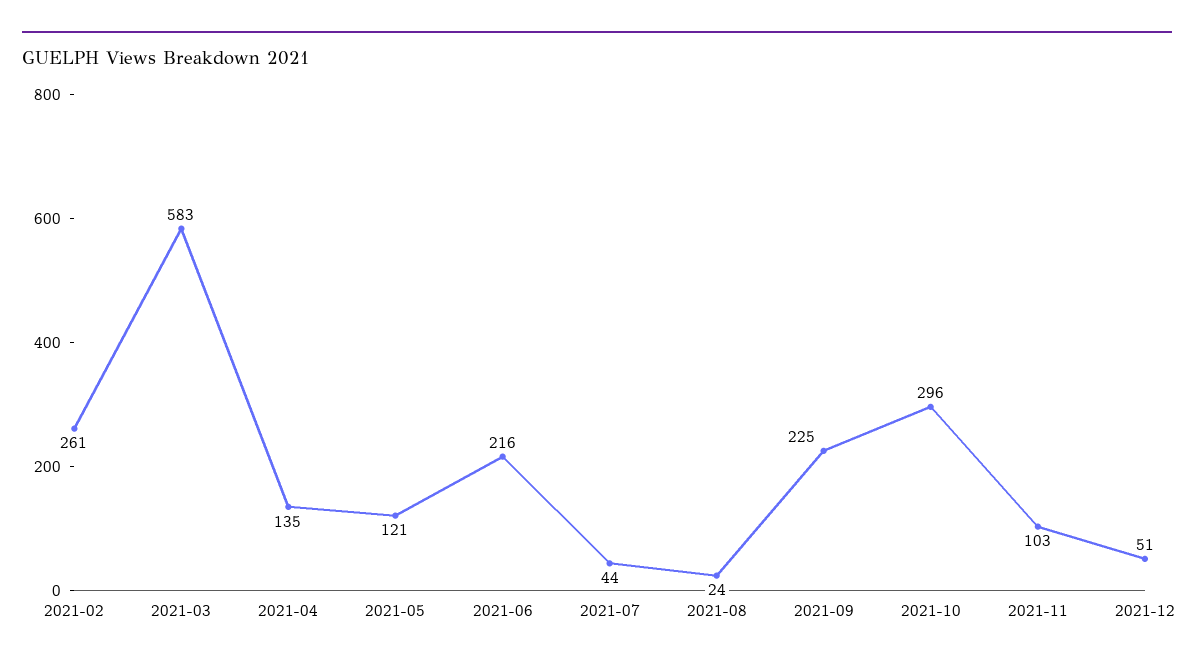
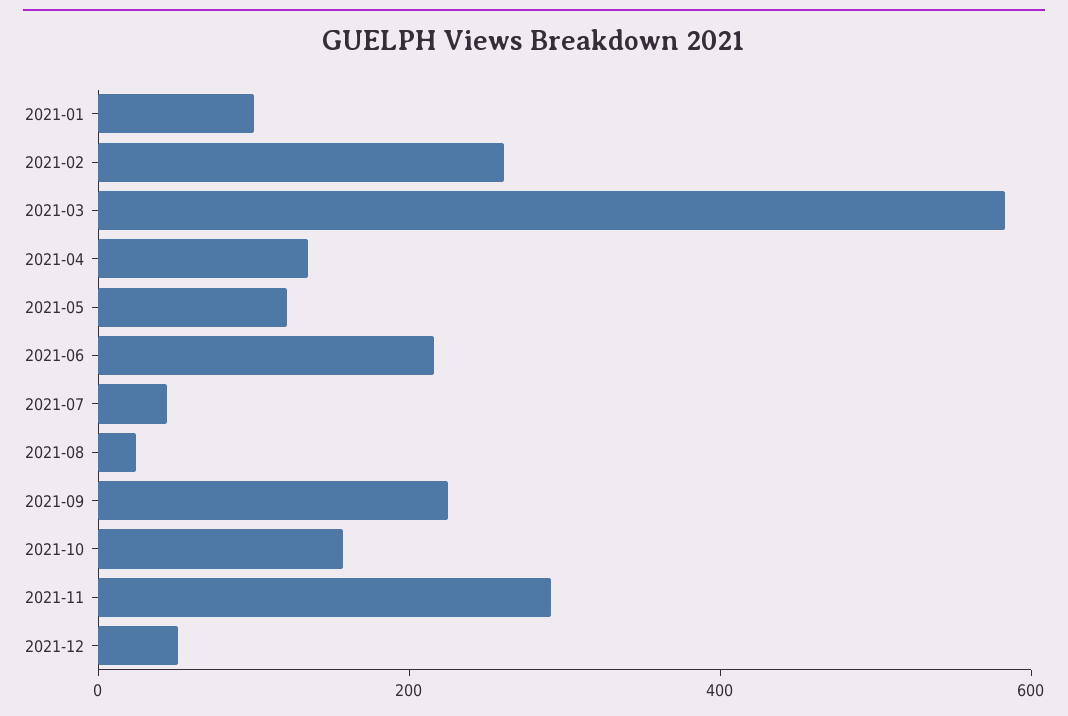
2021-10: 296 -> 150
2021-11: 103 -> 300
2021-01: none -> 100

